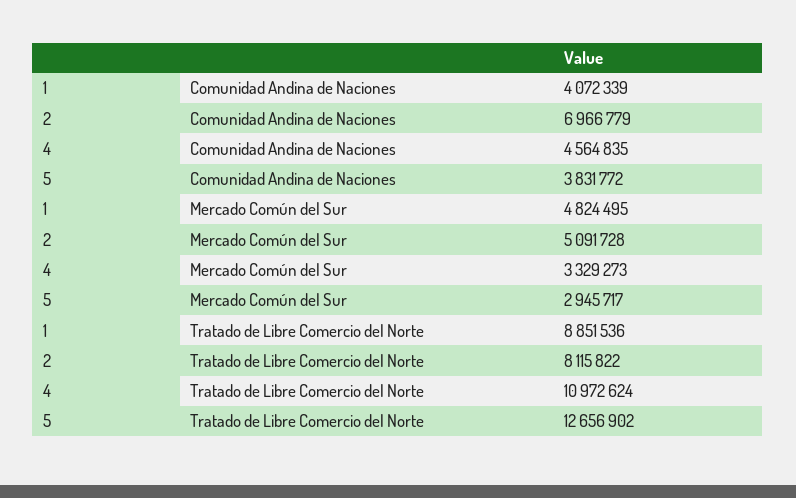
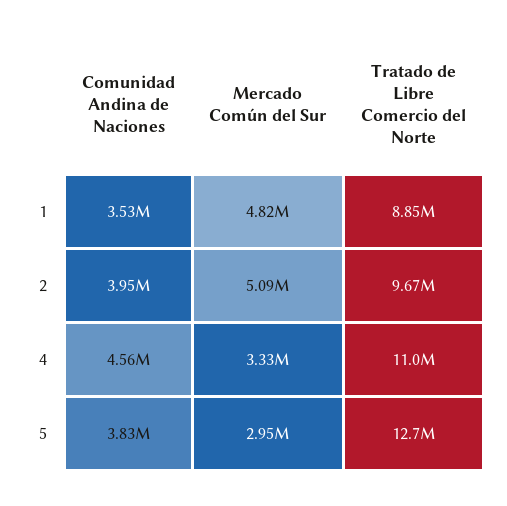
1, Comunidad Andina de Naciones: 4072339 -> 3530000
2, Comunidad Andina de Naciones: 6966779 -> 3950000
2, Tratado de Libre Comercio del Norte: 8115822 -> 9670000

